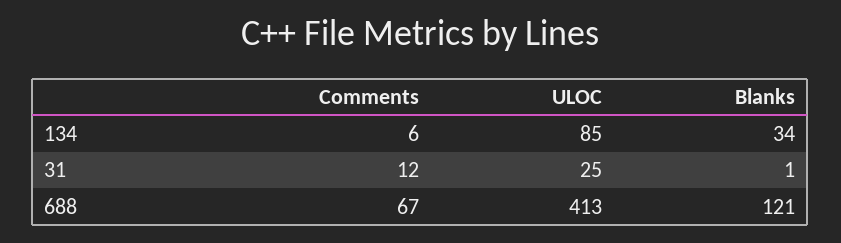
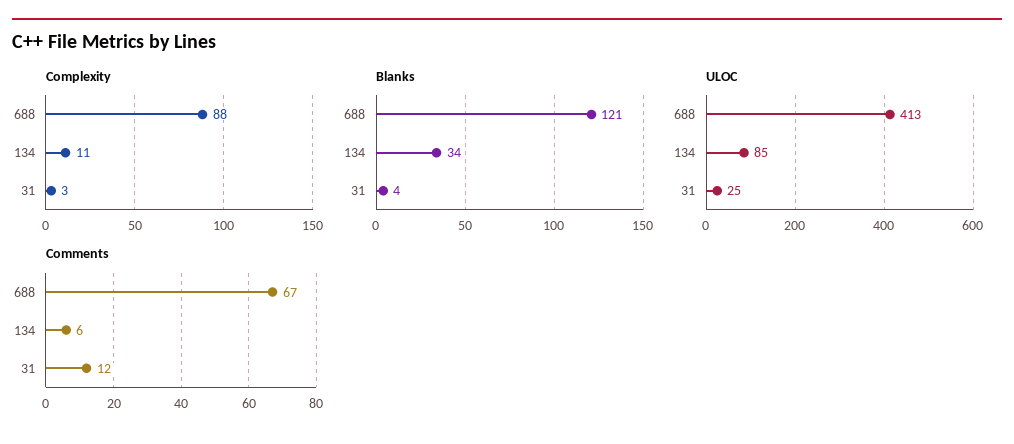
Blanks, 31: 1 -> 4
Complexity, 688: none -> 88
Complexity, 134: none -> 11
Complexity, 31: none -> 3

